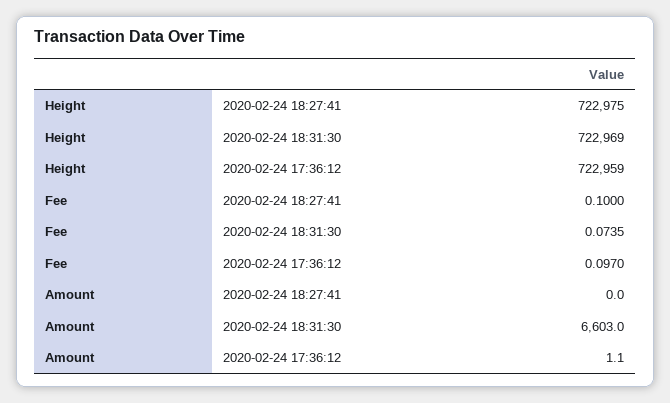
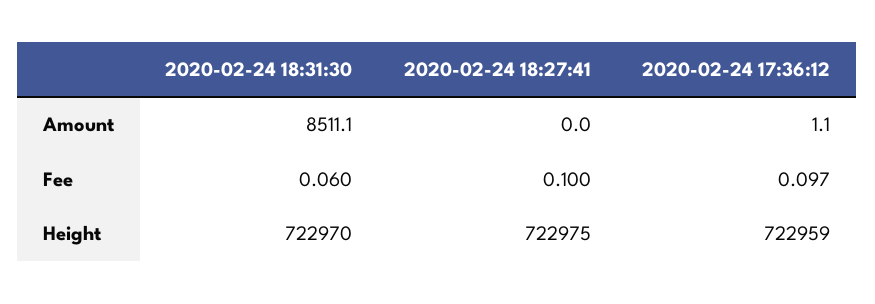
Height, 2020-02-24 18:31:30: 722969 -> 722970
Fee, 2020-02-24 18:31:30: 0.0735 -> 0.06
Amount, 2020-02-24 18:31:30: 6603 -> 8511.1

